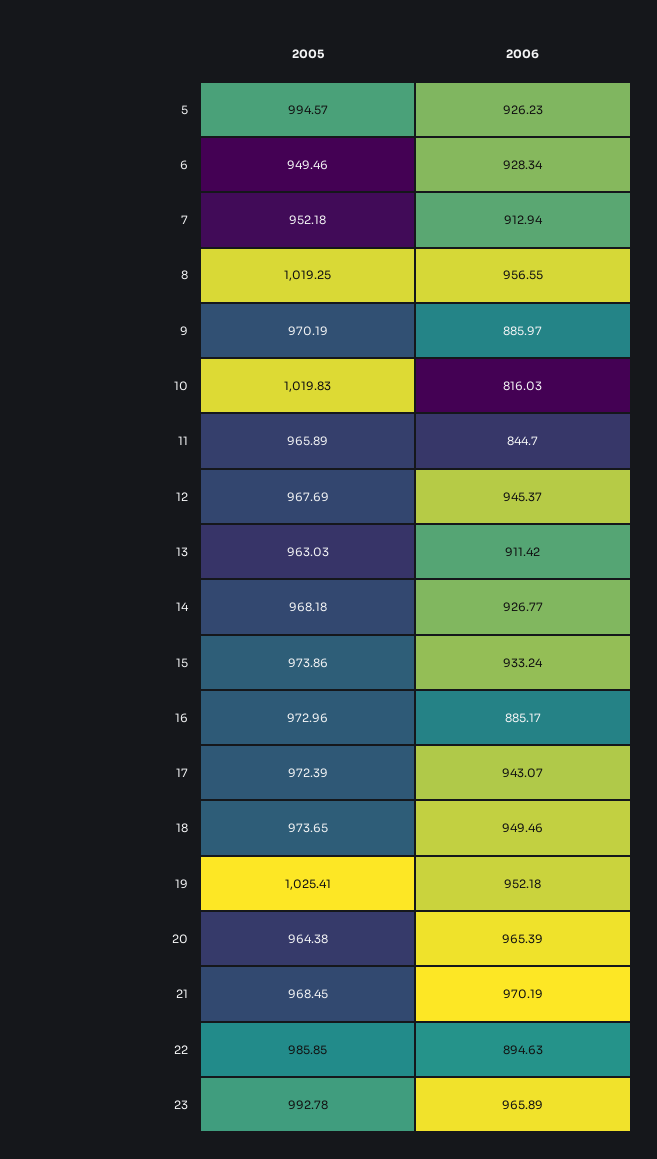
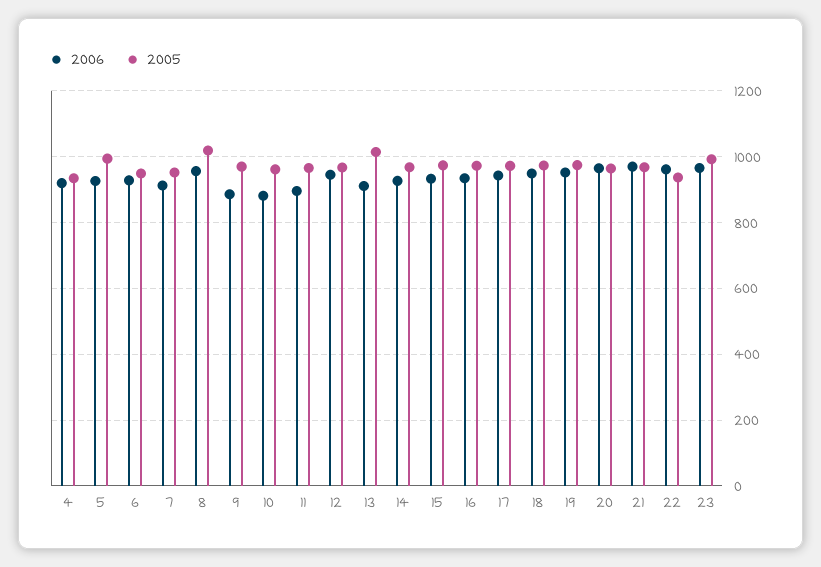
2005, 10: 1019.83 -> 960
2006, 10: 816.03 -> 880
2006, 11: 844.7 -> 900
2005, 13: 963.03 -> 1020
2006, 16: 885.17 -> 940
2005, 19: 1025.41 -> 980
2005, 22: 985.85 -> 940
2006, 22: 894.63 -> 960
2006, 4: none -> 920
2005, 4: none -> 940

